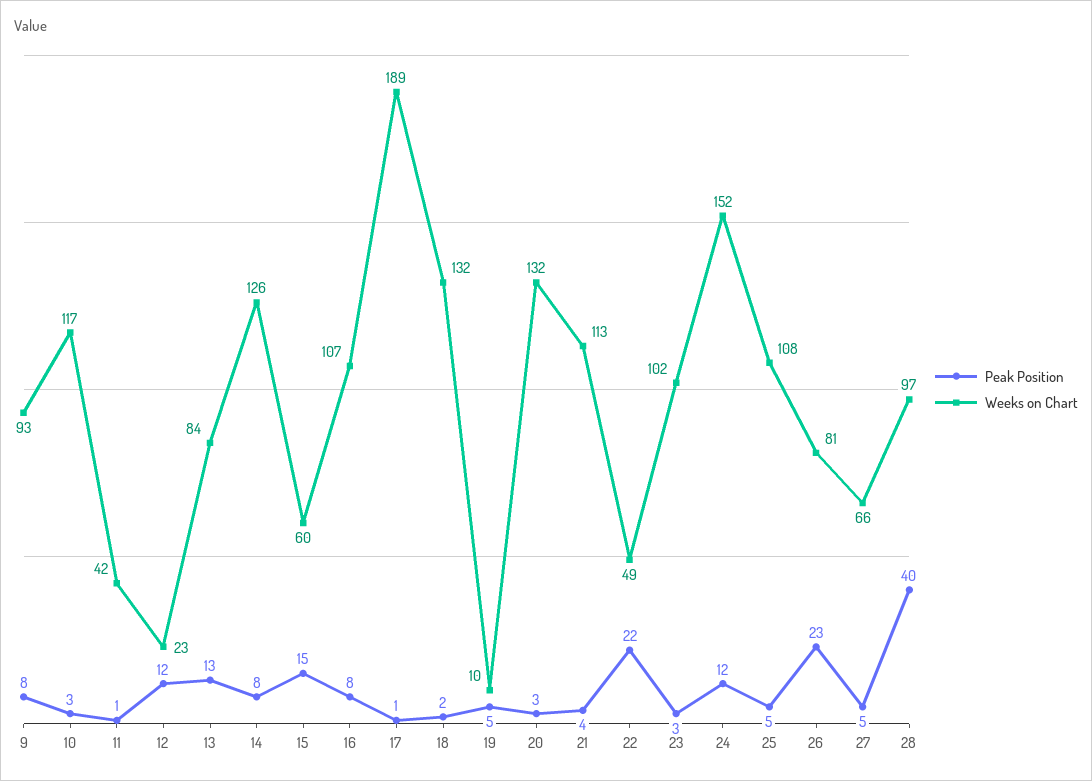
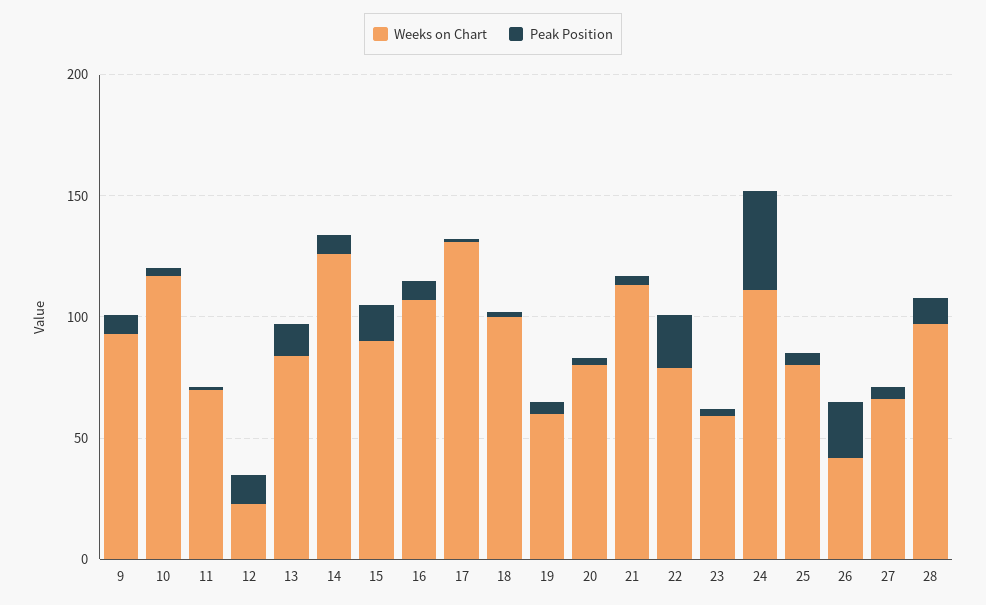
Weeks on Chart, 11: 42 -> 70
Weeks on Chart, 15: 60 -> 90
Weeks on Chart, 17: 189 -> 130
Weeks on Chart, 18: 132 -> 100
Weeks on Chart, 19: 10 -> 60
Weeks on Chart, 20: 132 -> 80
Weeks on Chart, 22: 49 -> 80
Weeks on Chart, 23: 102 -> 60
Peak Position, 24: 12 -> 40
Weeks on Chart, 24: 152 -> 110
Weeks on Chart, 25: 108 -> 80
Weeks on Chart, 26: 81 -> 40
Peak Position, 28: 40 -> 10

